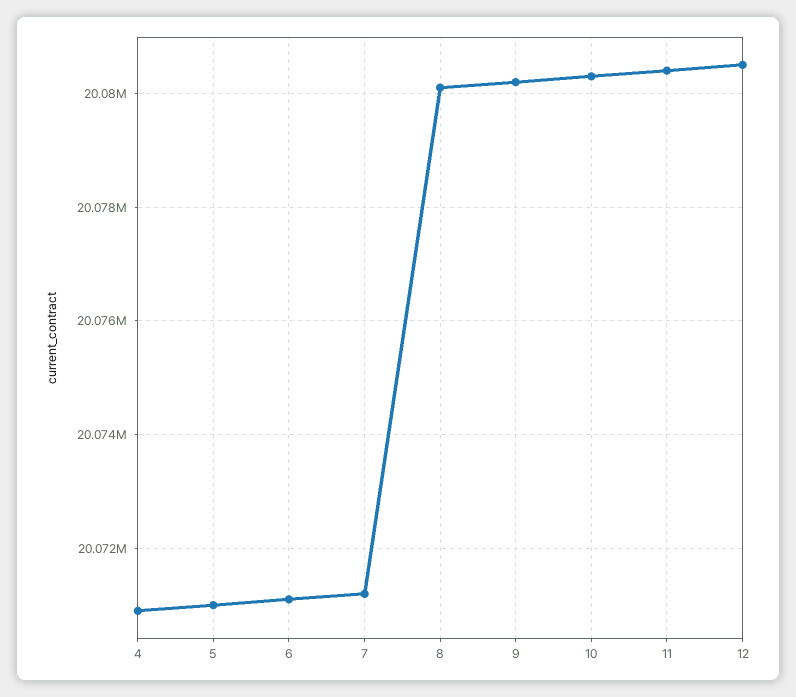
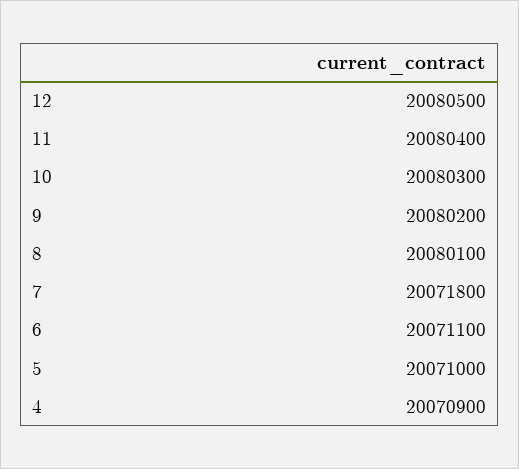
7: 20071200 -> 20071800

